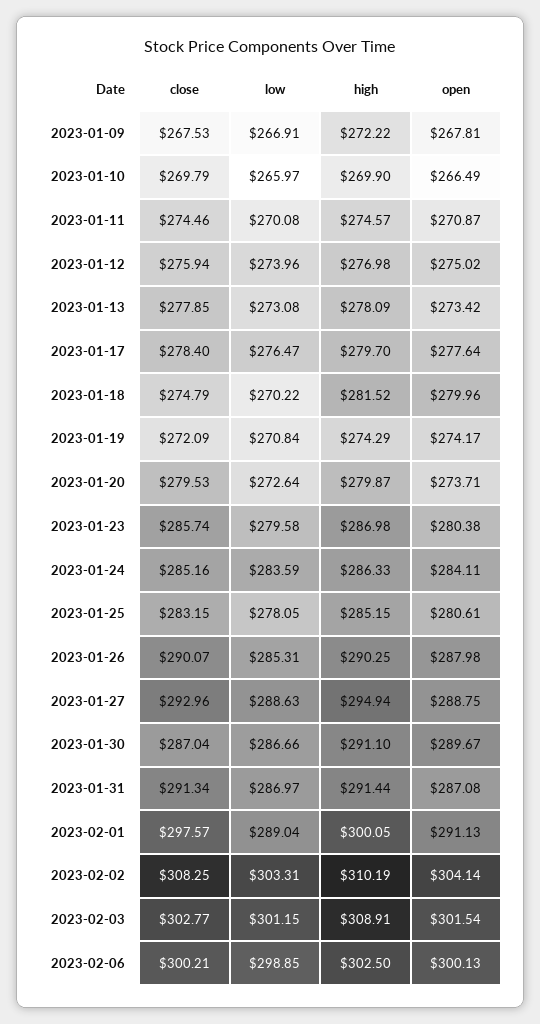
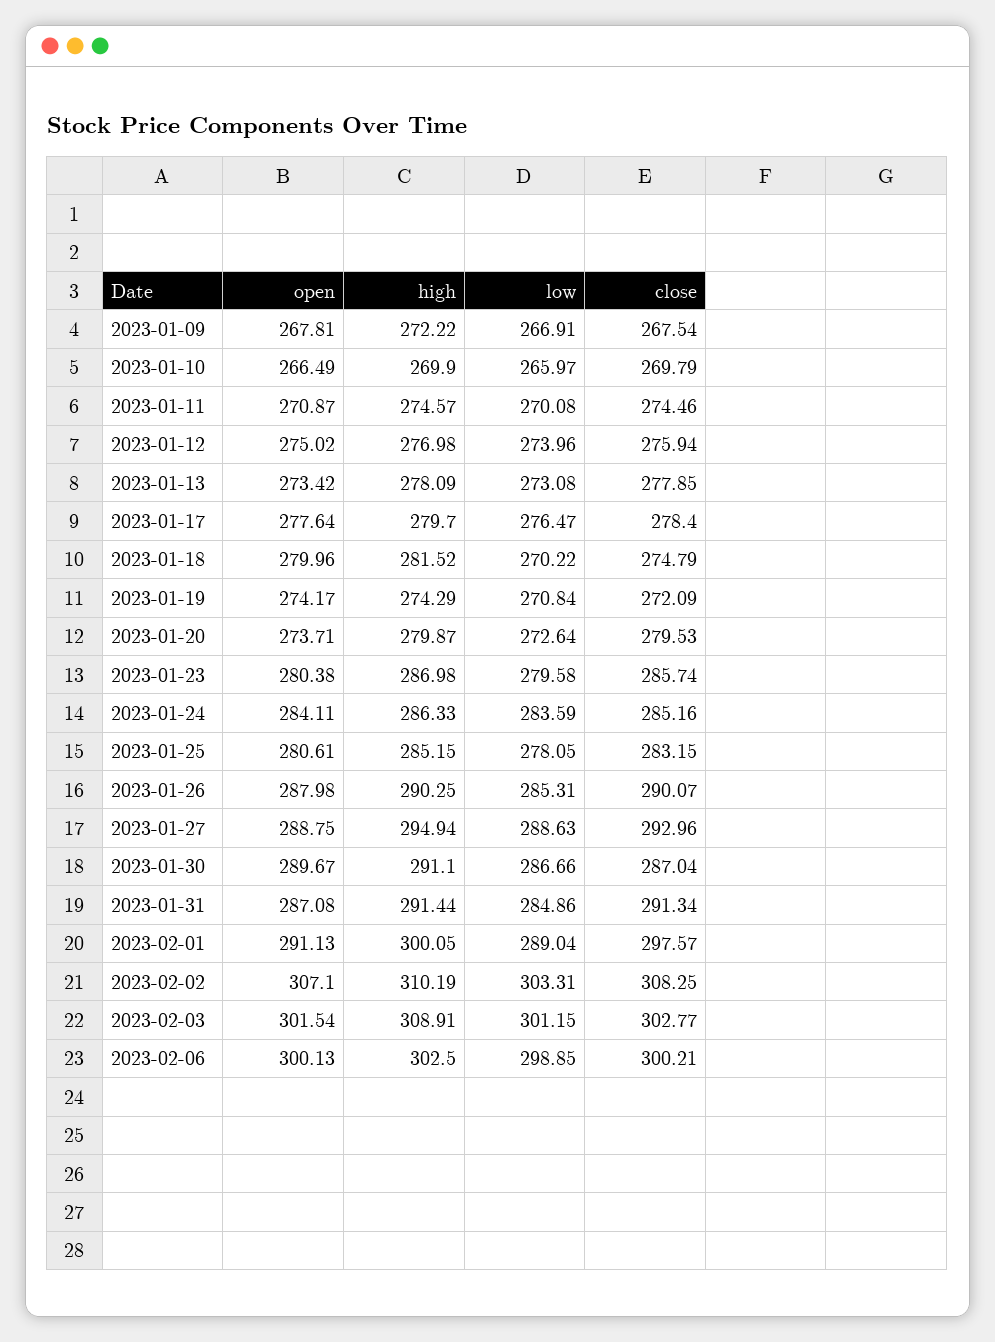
close, 2023-01-09: 267.53 -> 267.54
low, 2023-01-31: 286.97 -> 284.86
open, 2023-02-02: 304.14 -> 307.1

